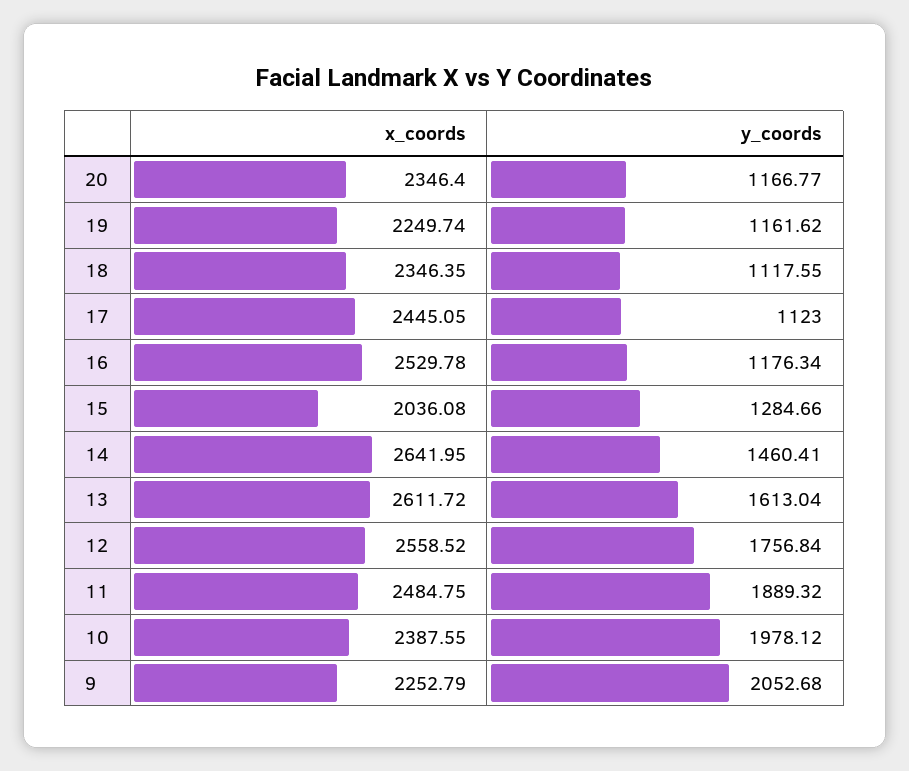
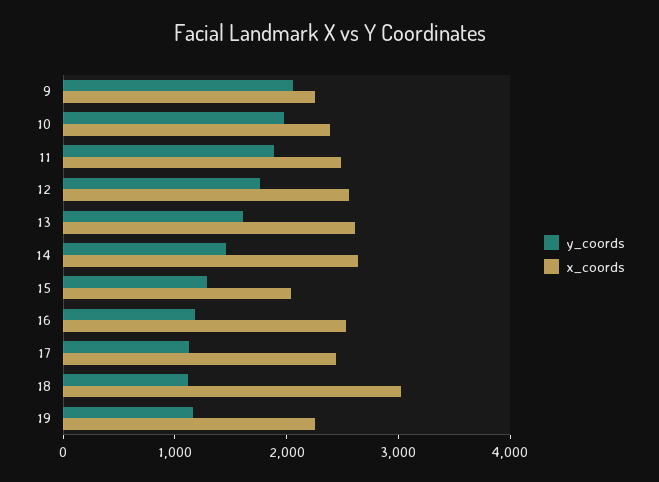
x_coords, 20: 2346.4 -> none
y_coords, 20: 1166.77 -> none
x_coords, 18: 2346.35 -> 3000

